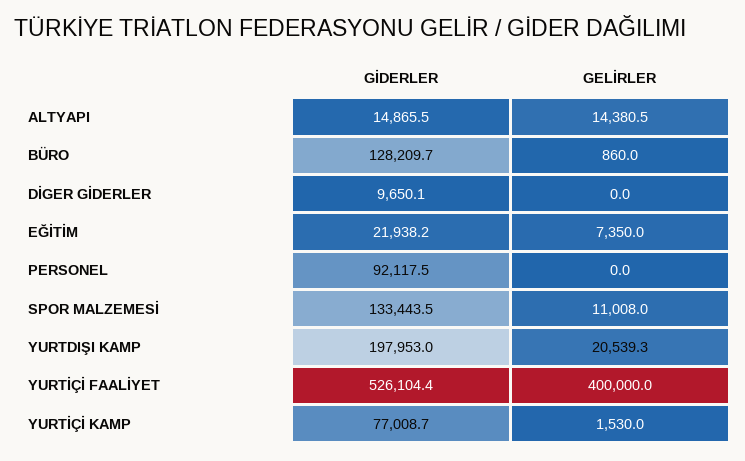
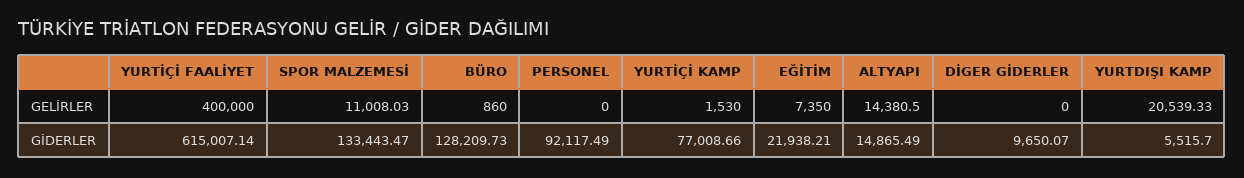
GİDERLER, YURTDIŞI KAMP: 197953 -> 5515.7
GİDERLER, YURTİÇİ FAALİYET: 526104.4 -> 615007.14

